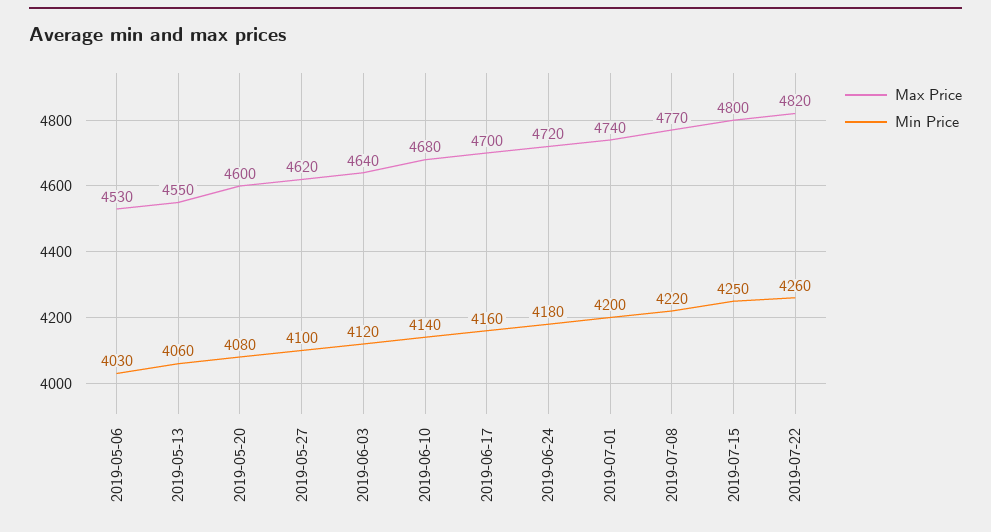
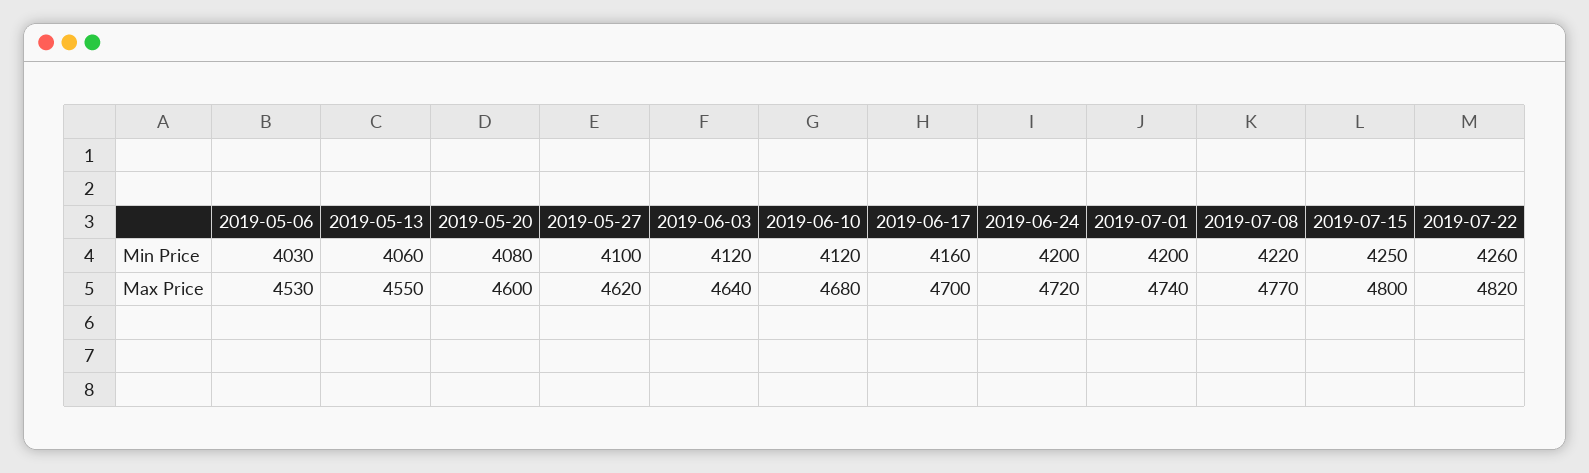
Min Price, 2019-06-10: 4140 -> 4120
Min Price, 2019-06-24: 4180 -> 4200

